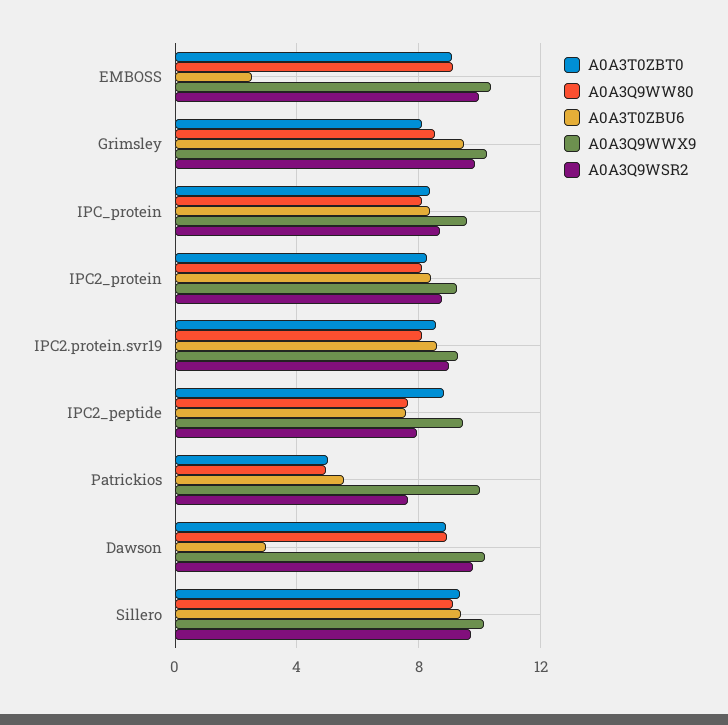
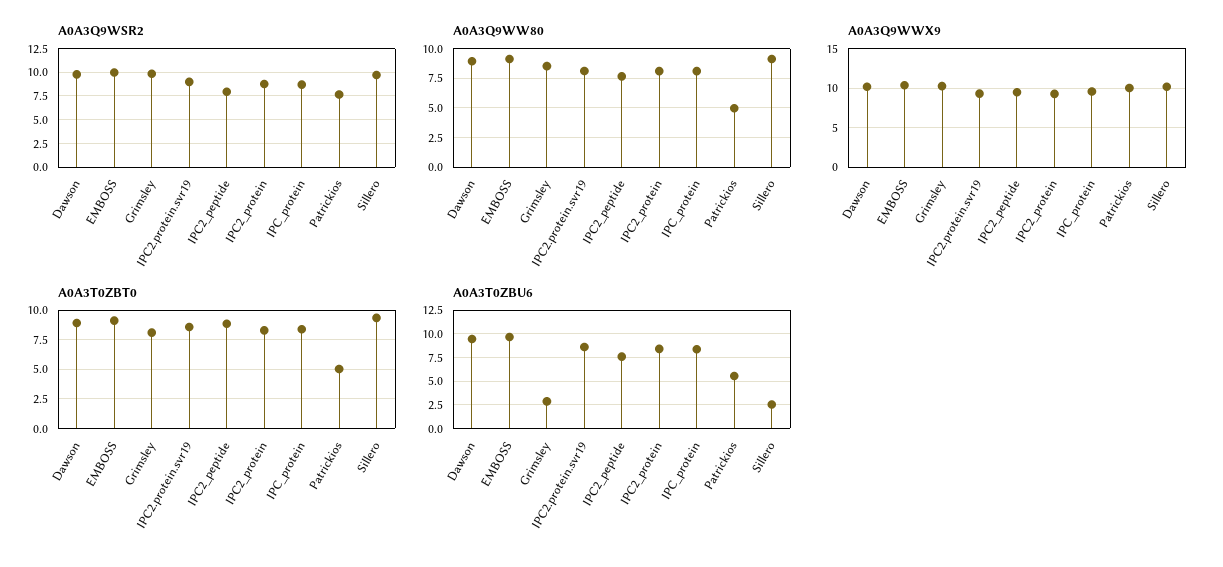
A0A3T0ZBU6, EMBOSS: 2.5 -> 10
A0A3T0ZBU6, Grimsley: 9.5 -> 2.5
A0A3T0ZBU6, Dawson: 3 -> 10
A0A3T0ZBU6, Sillero: 9.5 -> 2.5

